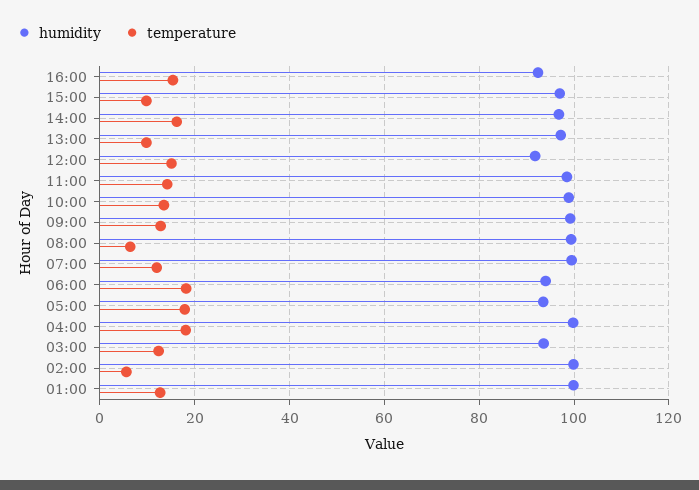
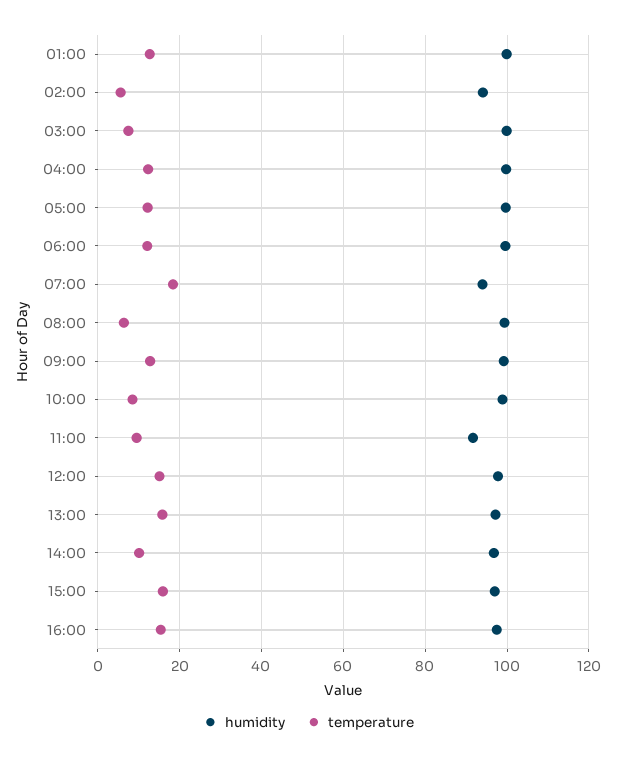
humidity, 16:00: 92 -> 98
temperature, 15:00: 10 -> 16
temperature, 14:00: 16 -> 10
temperature, 13:00: 10 -> 16
humidity, 12:00: 92 -> 98
humidity, 11:00: 98 -> 92
temperature, 11:00: 14 -> 10
temperature, 10:00: 14 -> 8
humidity, 07:00: 100 -> 94
temperature, 07:00: 12 -> 18
humidity, 06:00: 94 -> 100
temperature, 06:00: 18 -> 12
humidity, 05:00: 94 -> 100
temperature, 05:00: 18 -> 12
temperature, 04:00: 18 -> 12
humidity, 03:00: 94 -> 100
temperature, 03:00: 12 -> 8
humidity, 02:00: 100 -> 94

